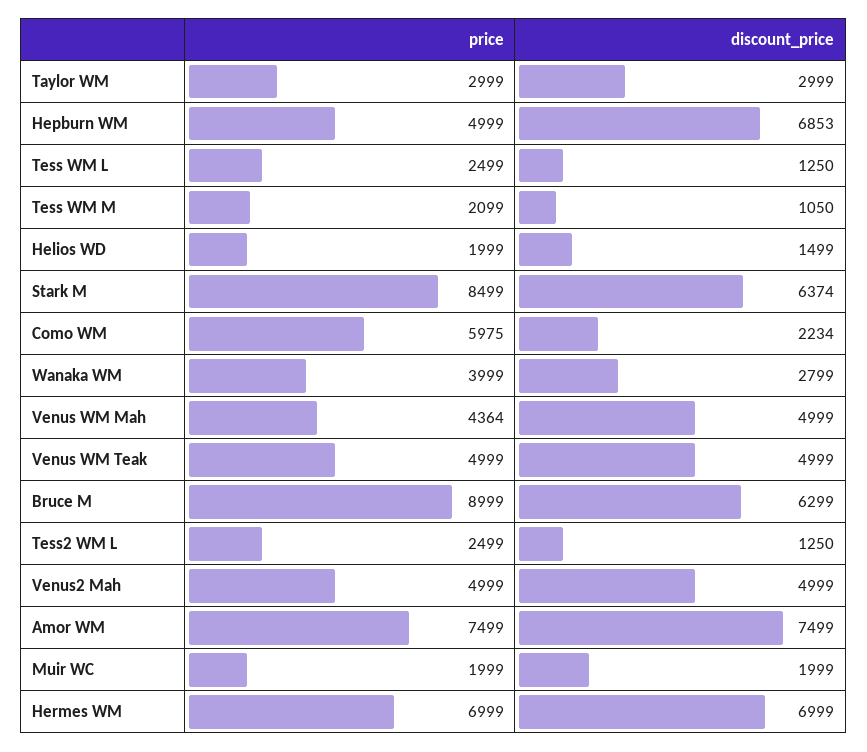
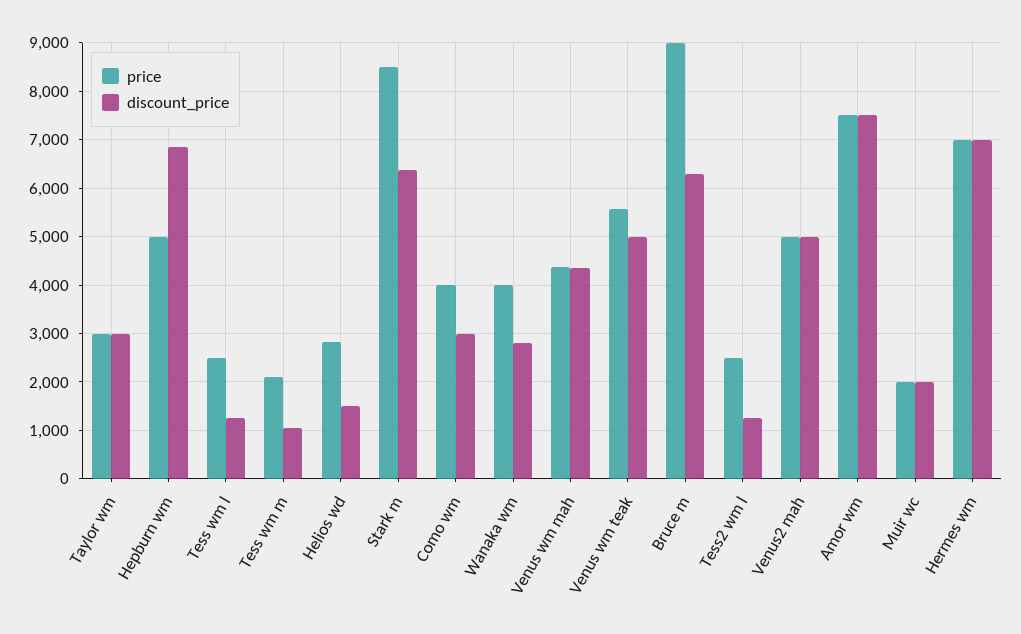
price, Helios WD: 1999 -> 2800
price, Como WM: 5975 -> 4000
discount_price, Como WM: 2234 -> 3000
discount_price, Venus WM Mah: 4999 -> 4400
price, Venus WM Teak: 4999 -> 5600

